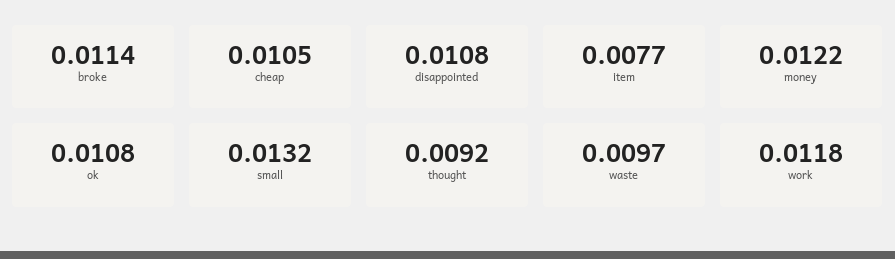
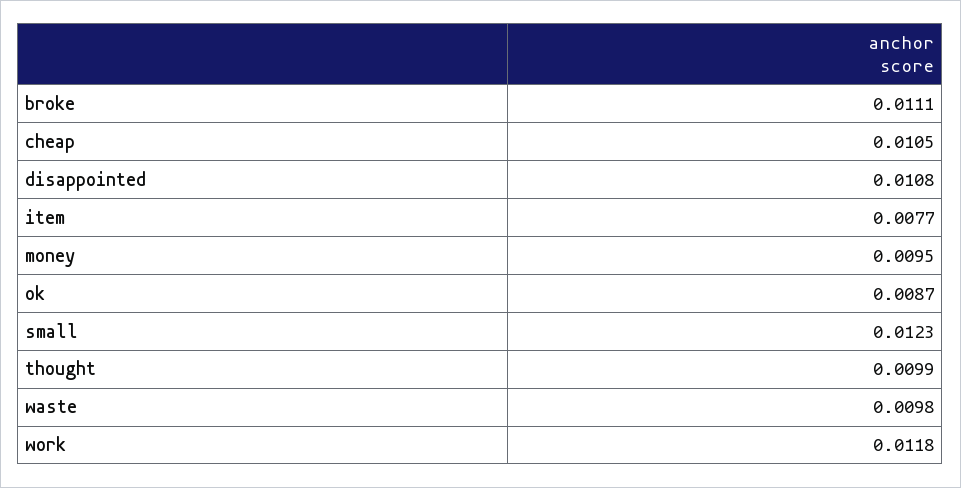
broke: 0.0114 -> 0.0111
money: 0.0122 -> 0.0095
ok: 0.0108 -> 0.0087
small: 0.0132 -> 0.0123
thought: 0.0092 -> 0.0099
waste: 0.0097 -> 0.0098

